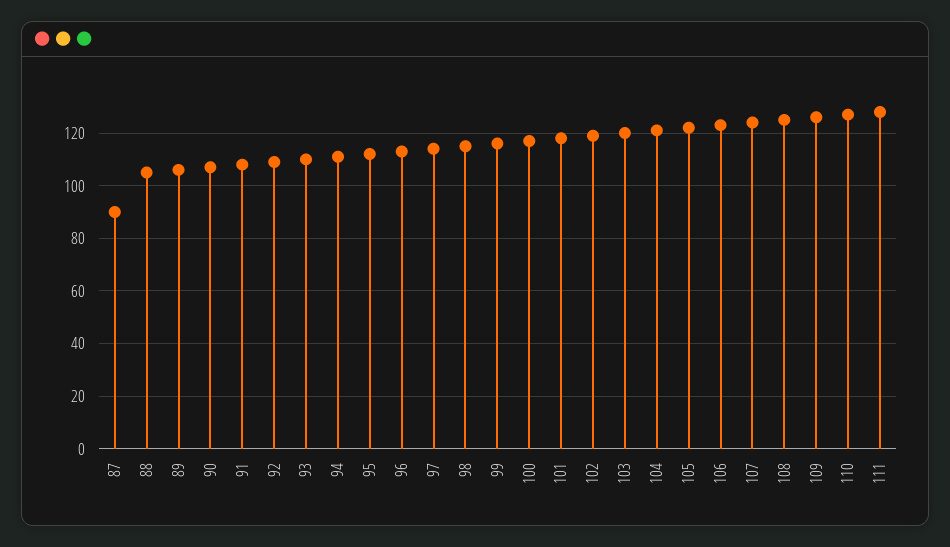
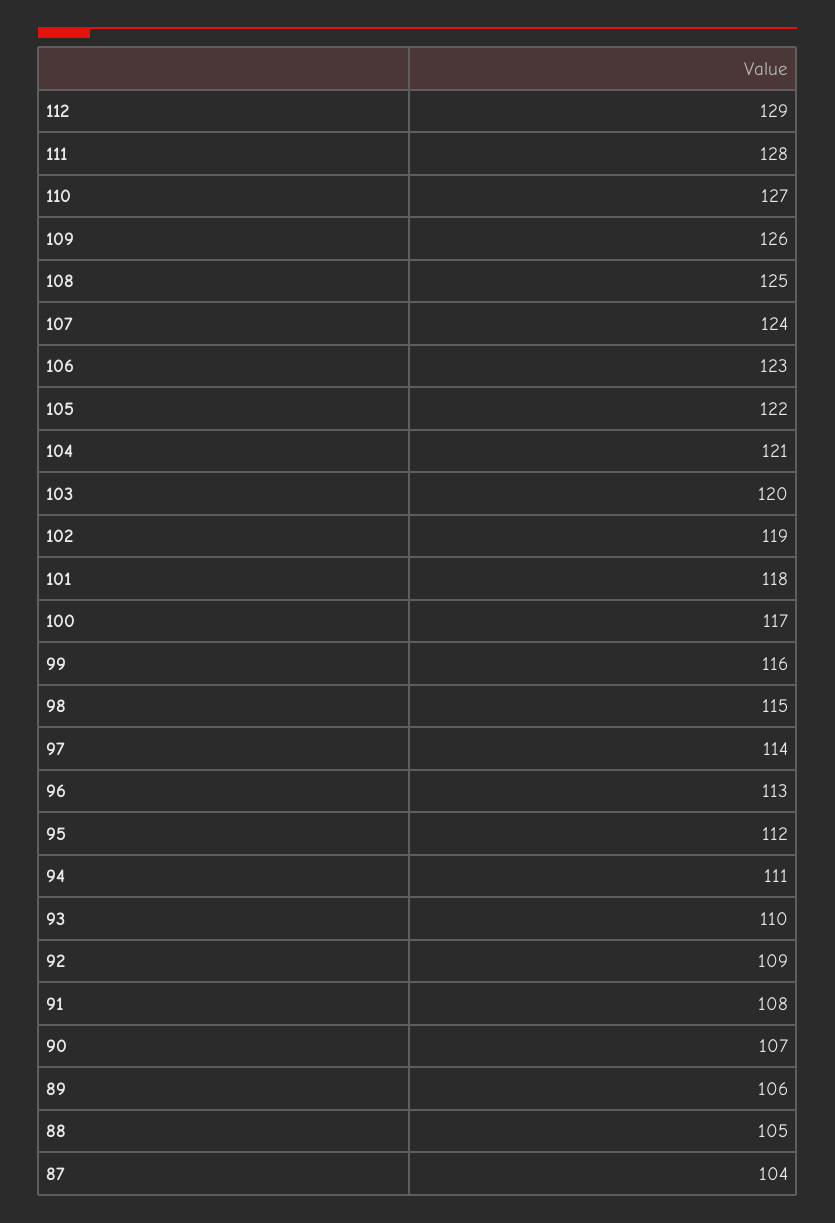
87: 90 -> 104
112: none -> 129

